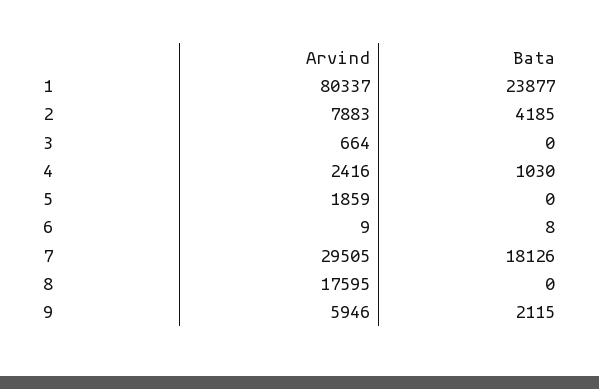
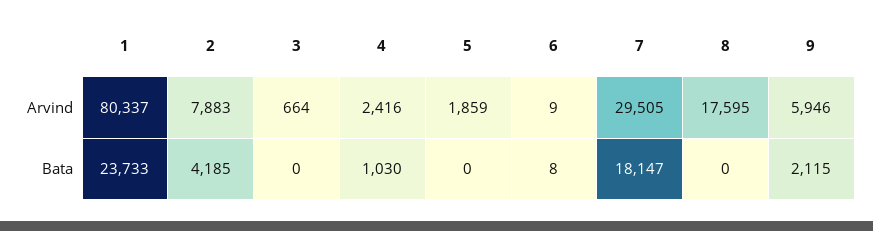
Bata, 1: 23877 -> 23733
Bata, 7: 18126 -> 18147

